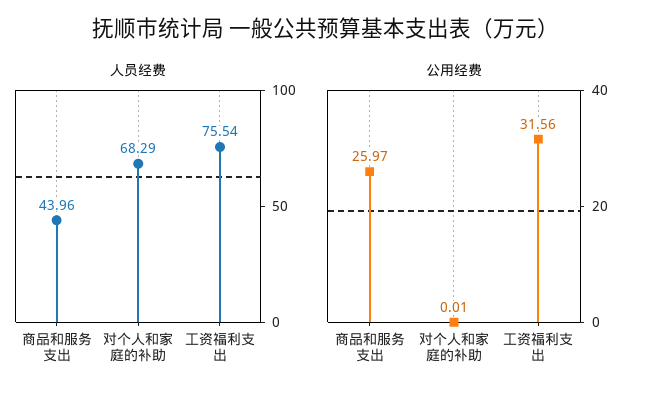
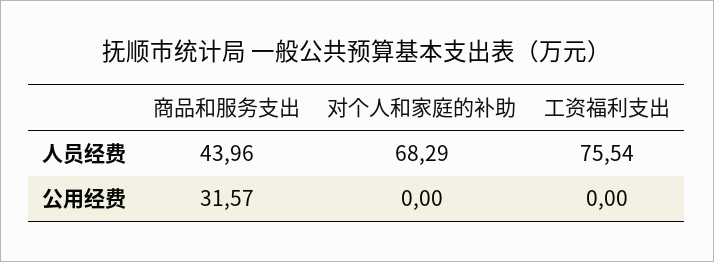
公用经费, 商品和服务支出: 25.97 -> 31.57
公用经费, 对个人和家庭的补助: 0.01 -> 0
公用经费, 工资福利支出: 31.56 -> 0

